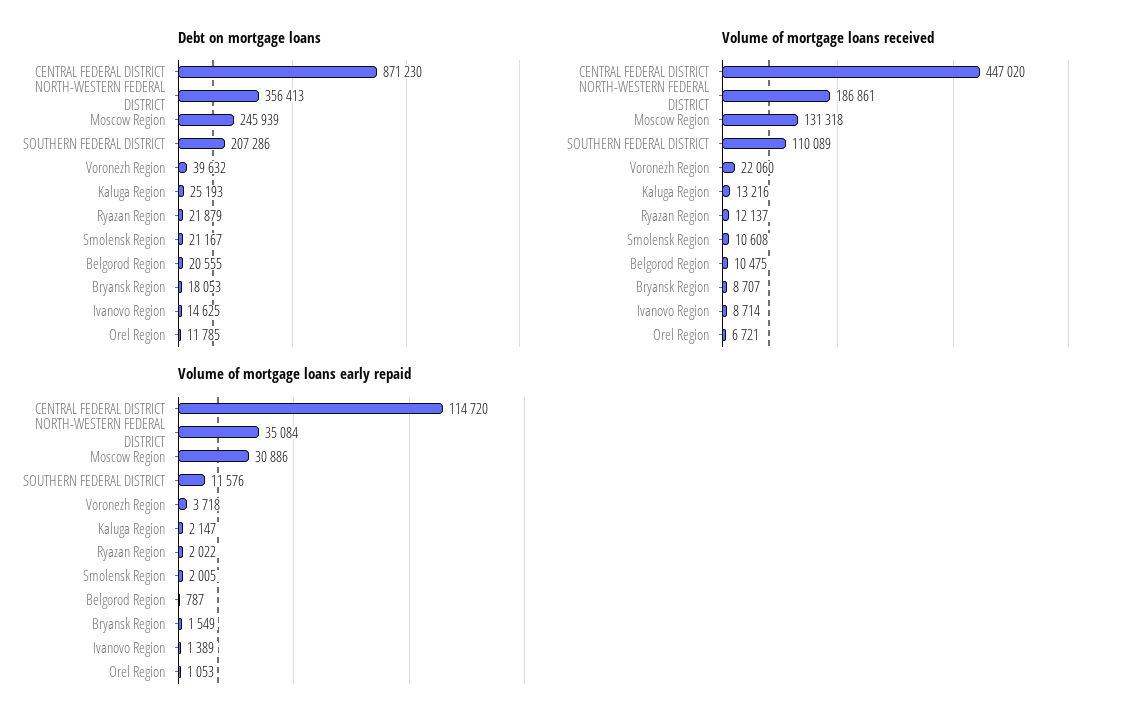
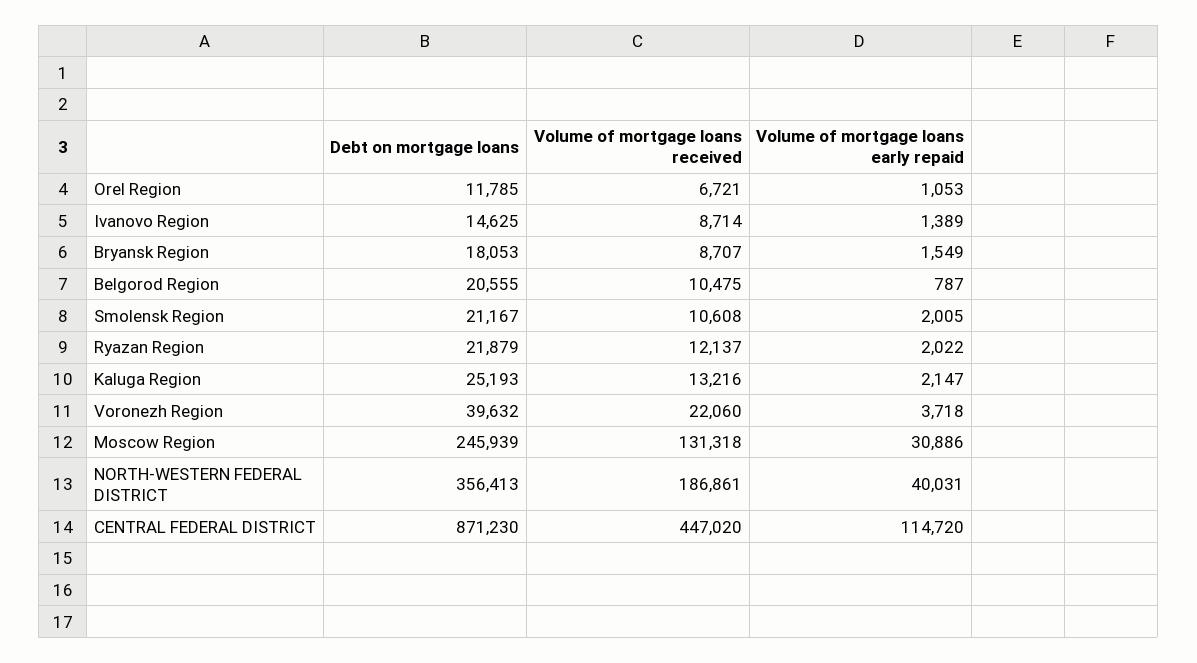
Debt on mortgage loans, SOUTHERN FEDERAL DISTRICT: 207286 -> none
Volume of mortgage loans received, SOUTHERN FEDERAL DISTRICT: 110089 -> none
Volume of mortgage loans early repaid, NORTH-WESTERN FEDERAL DISTRICT: 35084 -> 40031
Volume of mortgage loans early repaid, SOUTHERN FEDERAL DISTRICT: 11576 -> none

